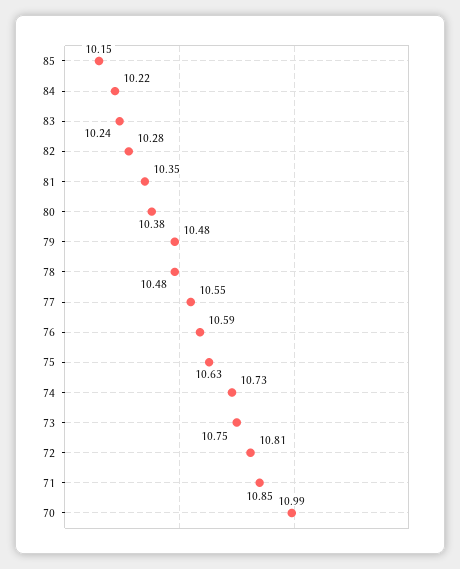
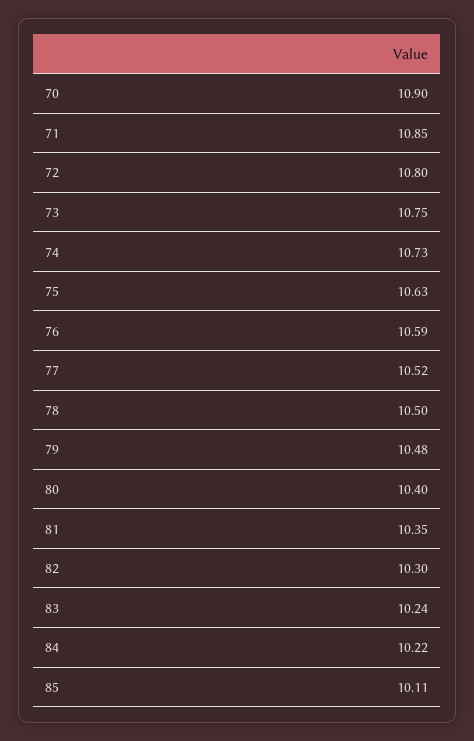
85: 10.15 -> 10.11
82: 10.28 -> 10.3
80: 10.38 -> 10.4
78: 10.48 -> 10.5
77: 10.55 -> 10.52
72: 10.81 -> 10.8
70: 10.99 -> 10.9

